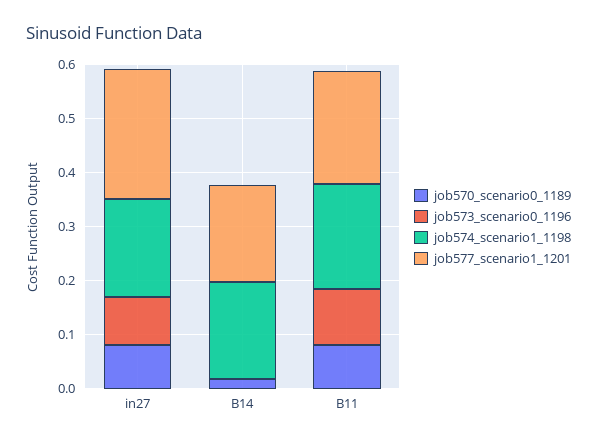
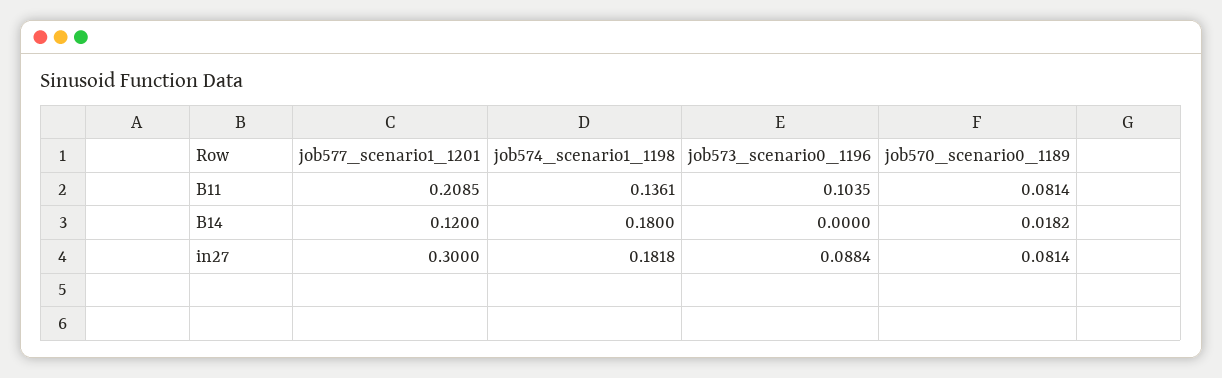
job577_scenario1_1201, in27: 0.24 -> 0.3
job577_scenario1_1201, B14: 0.18 -> 0.12
job574_scenario1_1198, B11: 0.2 -> 0.1361

